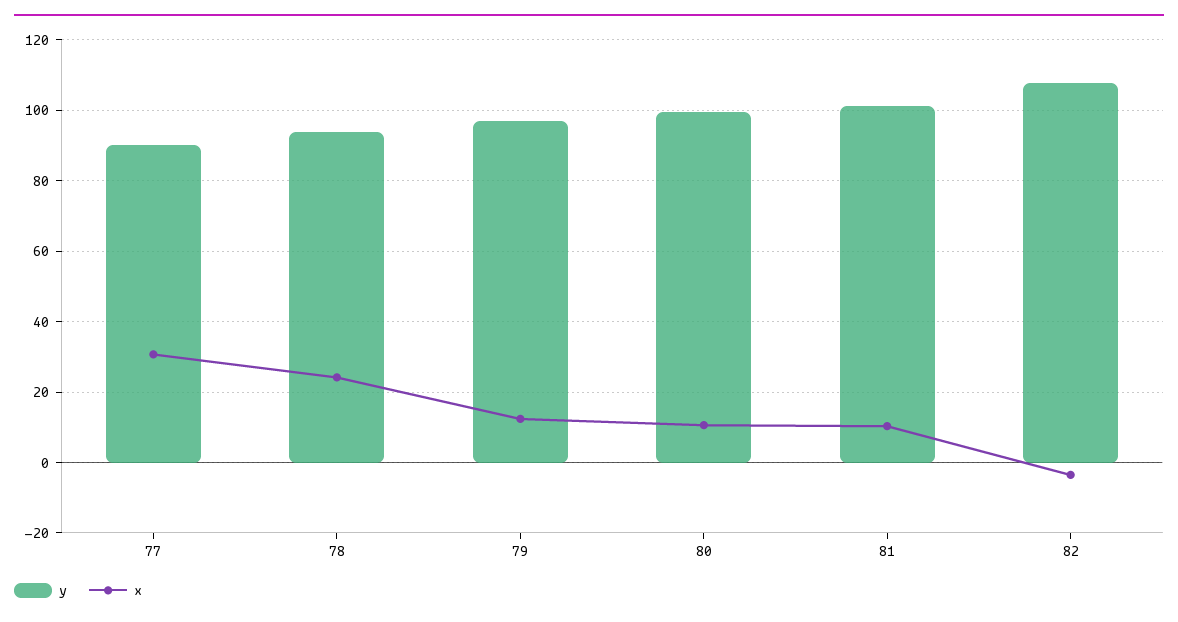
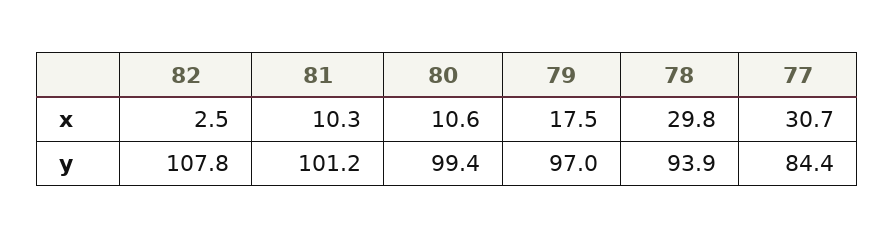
y, 77: 90 -> 84.4
x, 78: 24 -> 29.8
x, 79: 12 -> 17.5
x, 82: -4 -> 2.5

